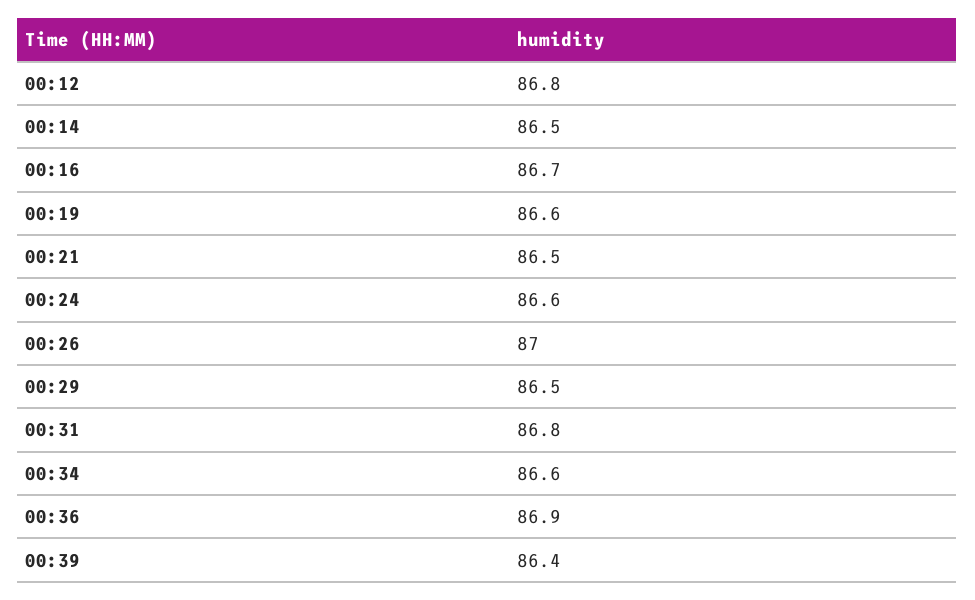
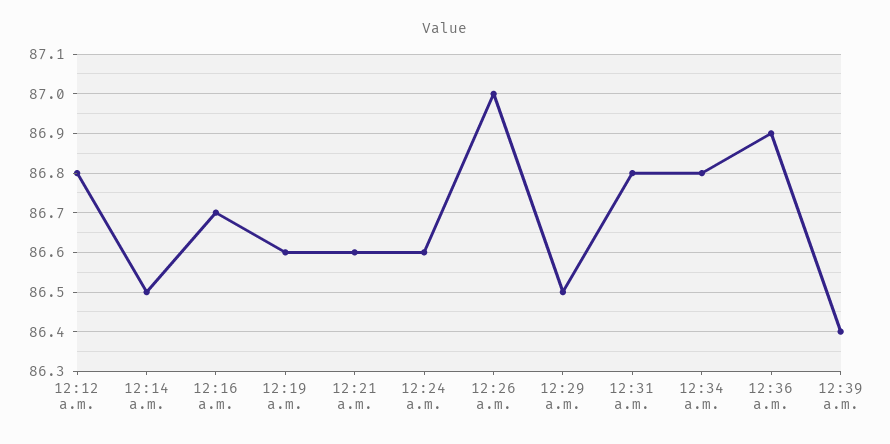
00:21: 86.5 -> 86.6
00:34: 86.6 -> 86.8

